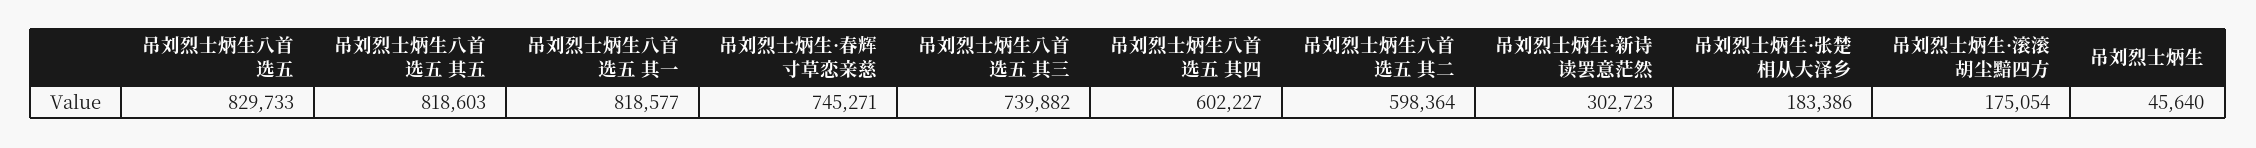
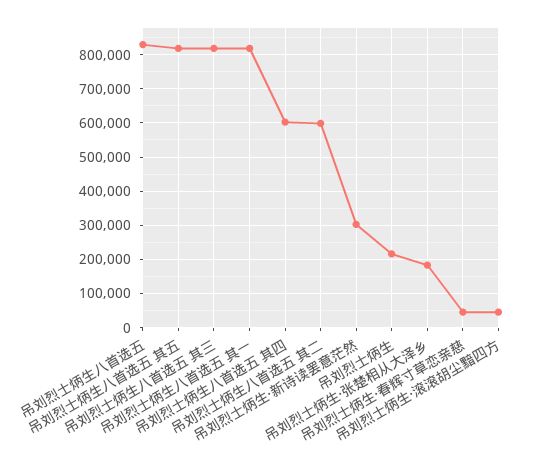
吊刘烈士炳生·春辉寸草恋亲慈: 745271 -> 40000
吊刘烈士炳生八首选五 其三: 739882 -> 820000
吊刘烈士炳生·滚滚胡尘黯四方: 175054 -> 40000
吊刘烈士炳生: 45640 -> 220000

